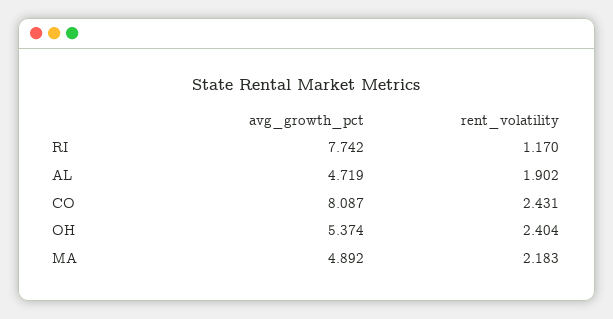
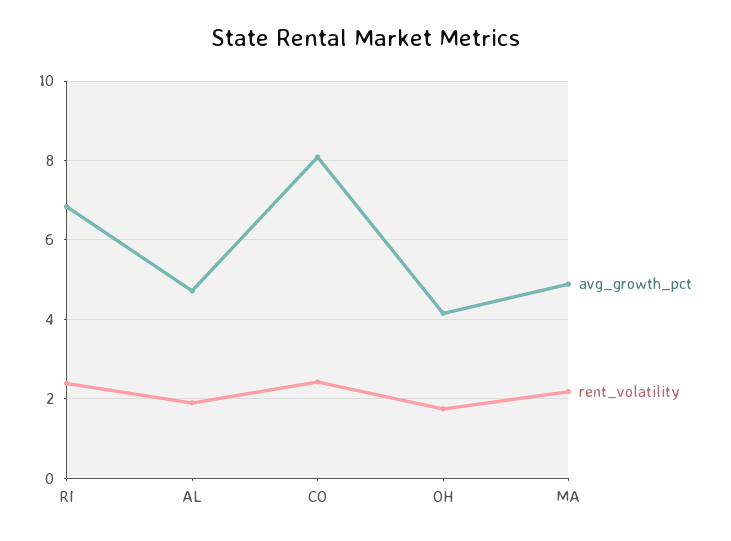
avg_growth_pct, RI: 7.742 -> 6.8
rent_volatility, RI: 1.17 -> 2.4
avg_growth_pct, OH: 5.374 -> 4.2
rent_volatility, OH: 2.404 -> 1.8

